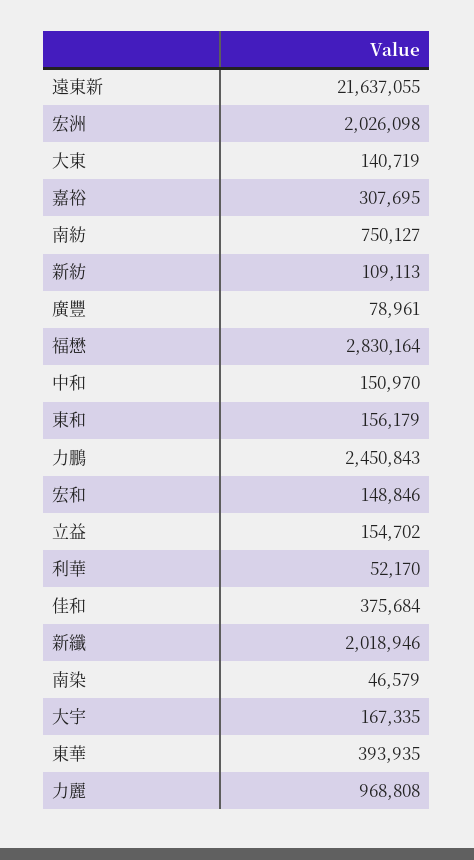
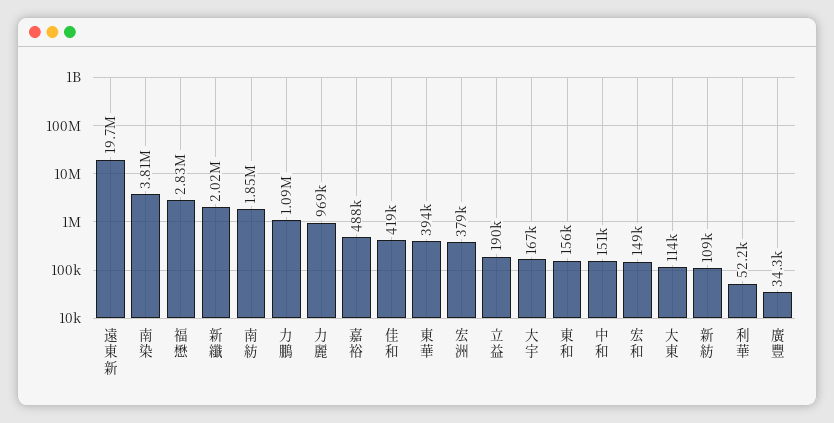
遠東新: 21637055 -> 19700000
宏洲: 2026098 -> 379000
大東: 140719 -> 114000
嘉裕: 307695 -> 488000
南紡: 750127 -> 1850000
廣豐: 78961 -> 34300
力鵬: 2450843 -> 1090000
立益: 154702 -> 190000
佳和: 375684 -> 419000
南染: 46579 -> 3810000

